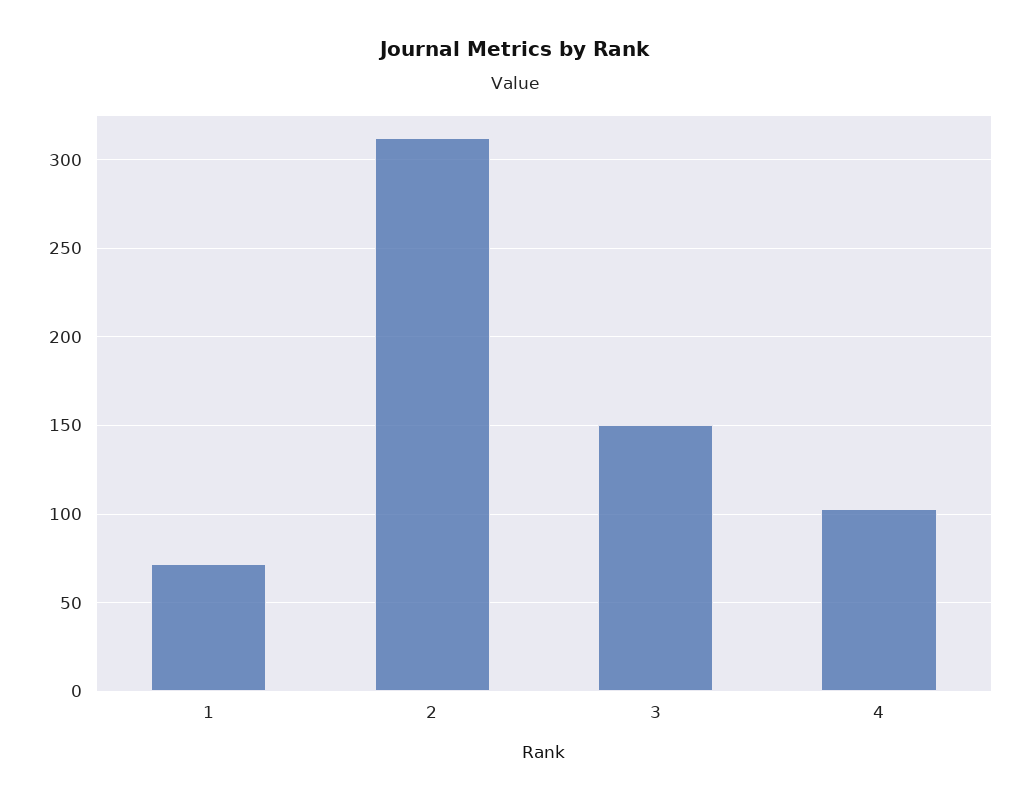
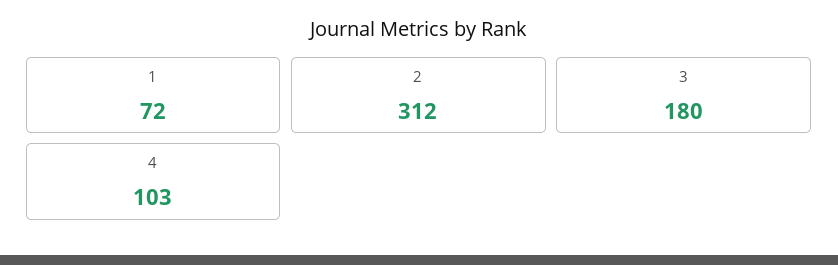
3: 150 -> 180

